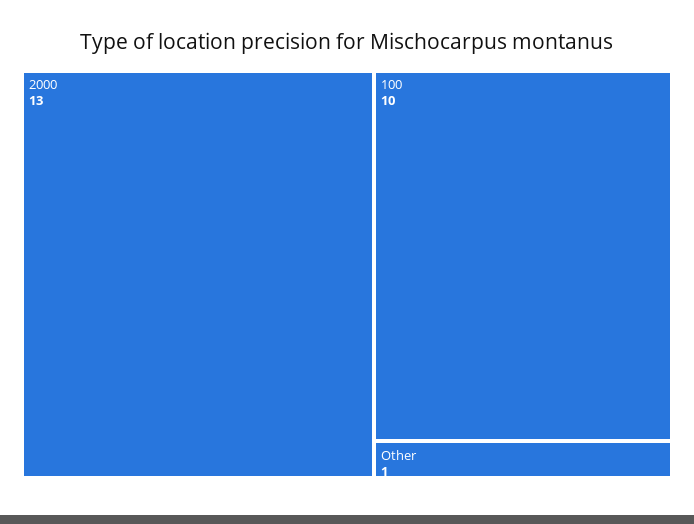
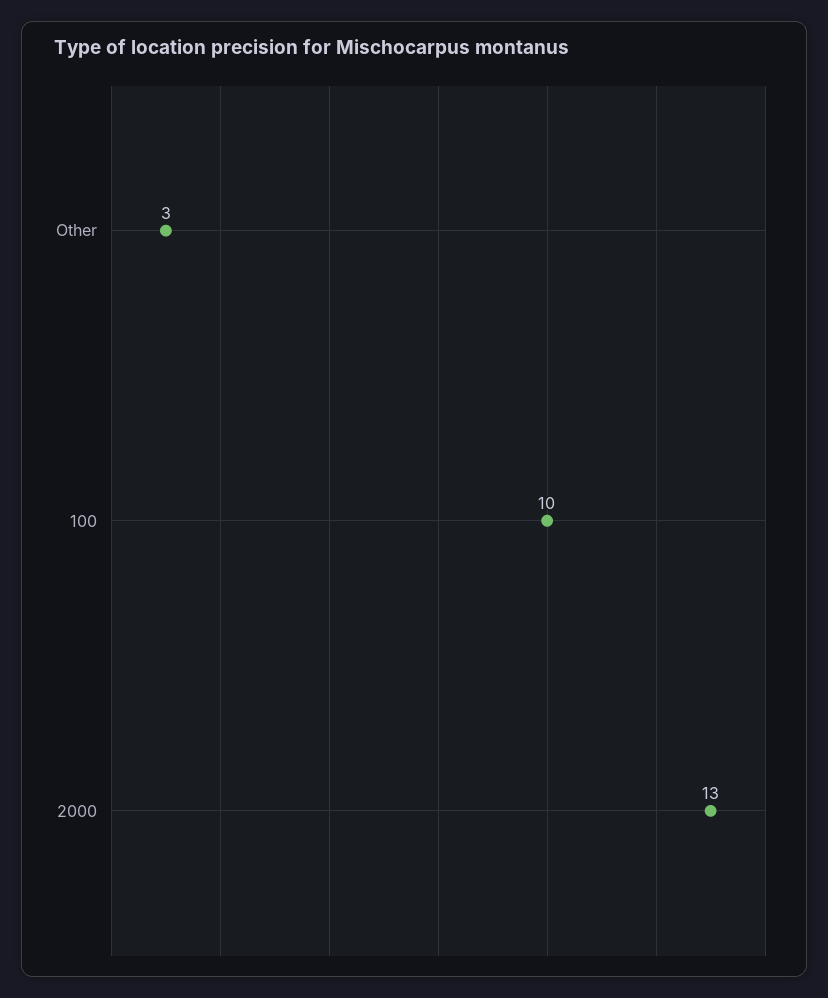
Other: 1 -> 3

